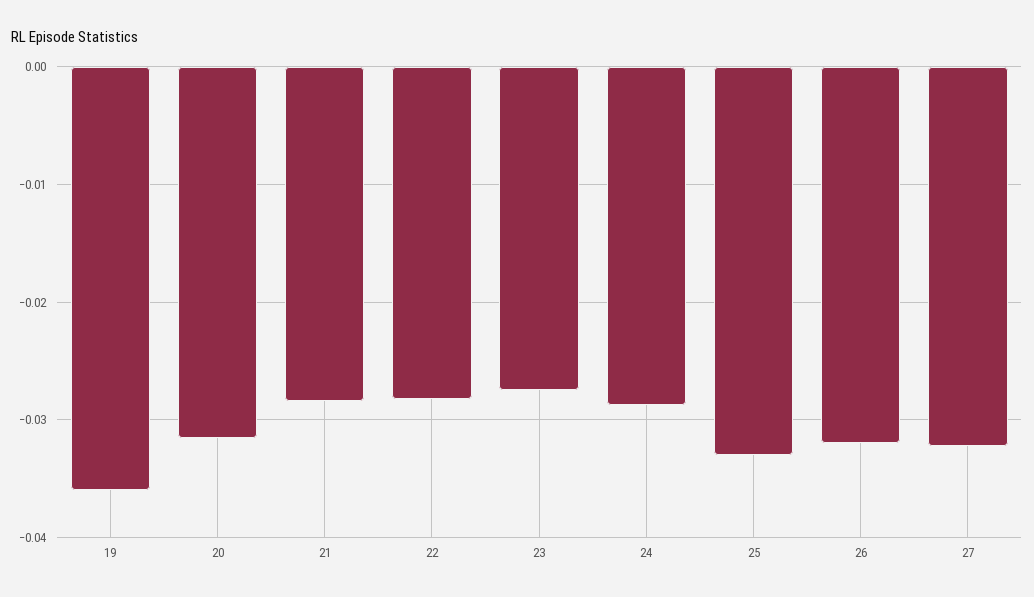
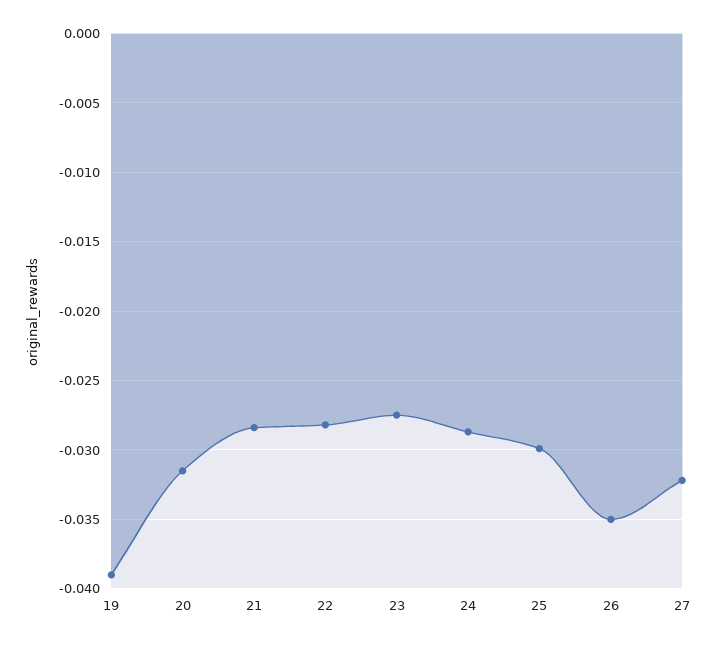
19: -0.036 -> -0.039
25: -0.033 -> -0.03
26: -0.032 -> -0.035

